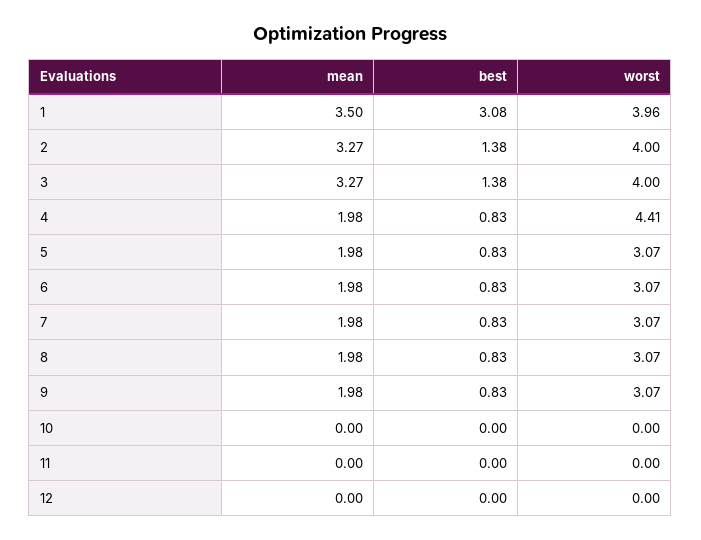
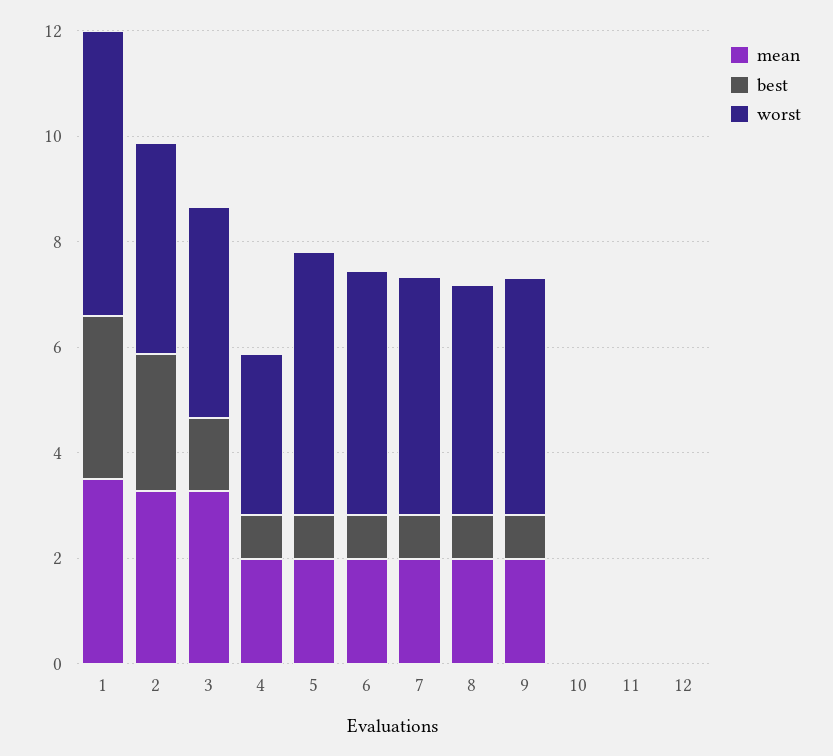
worst, 1: 3.96 -> 5.5
best, 2: 1.38 -> 2.5
worst, 4: 4.41 -> 3
worst, 5: 3.07 -> 5
worst, 6: 3.07 -> 4.5
worst, 7: 3.07 -> 4.5
worst, 8: 3.07 -> 4.5
worst, 9: 3.07 -> 4.5

